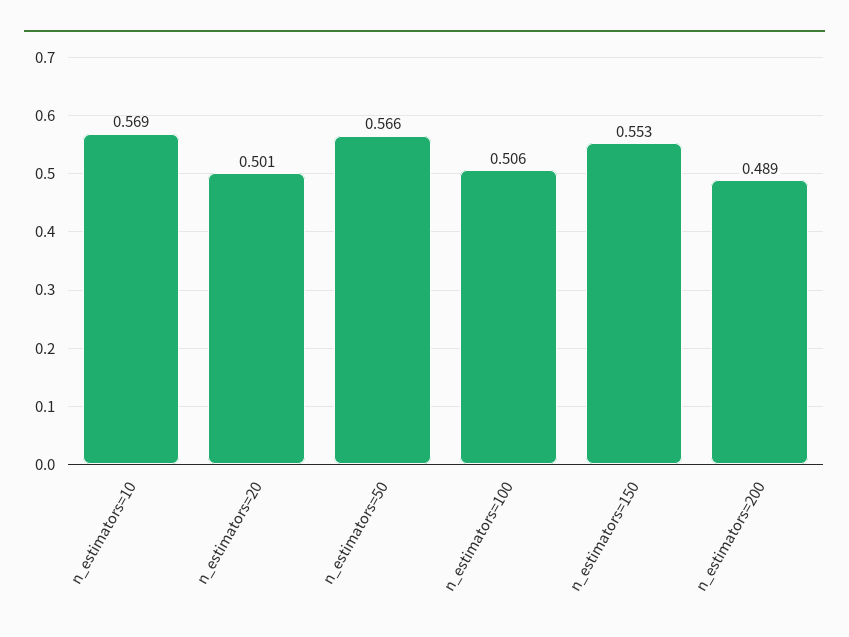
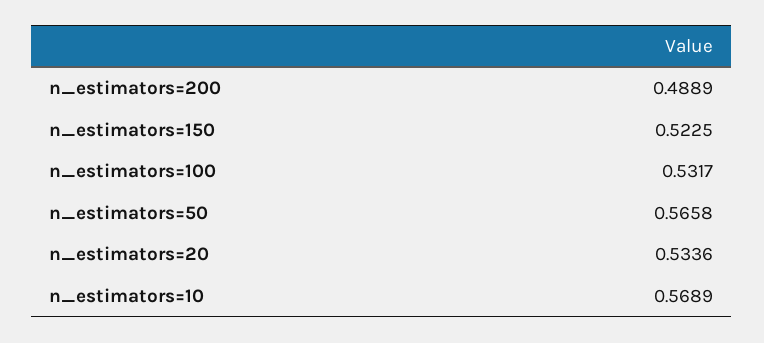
n_estimators=20: 0.501 -> 0.5336
n_estimators=100: 0.506 -> 0.5317
n_estimators=150: 0.553 -> 0.5225

